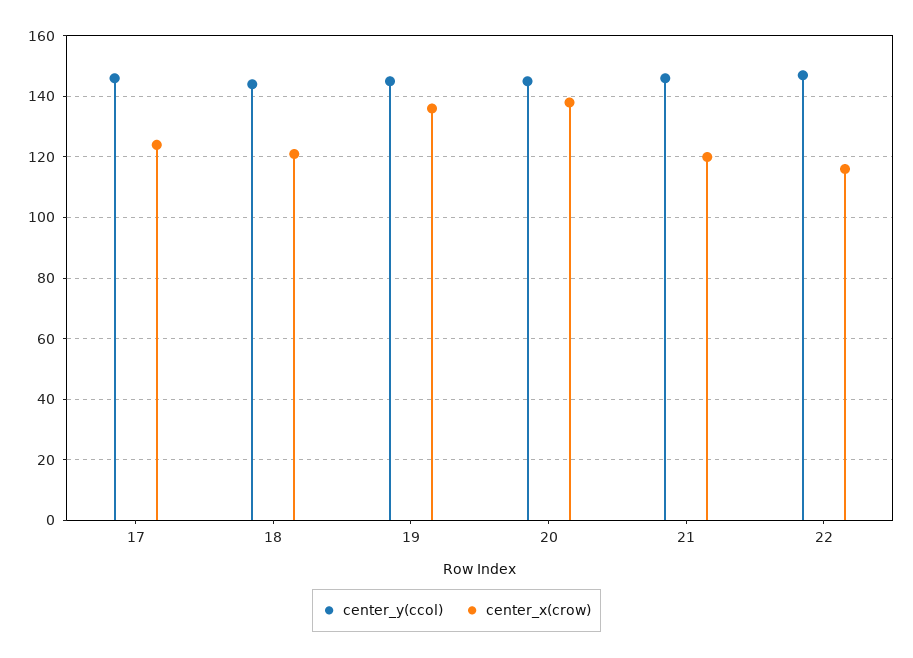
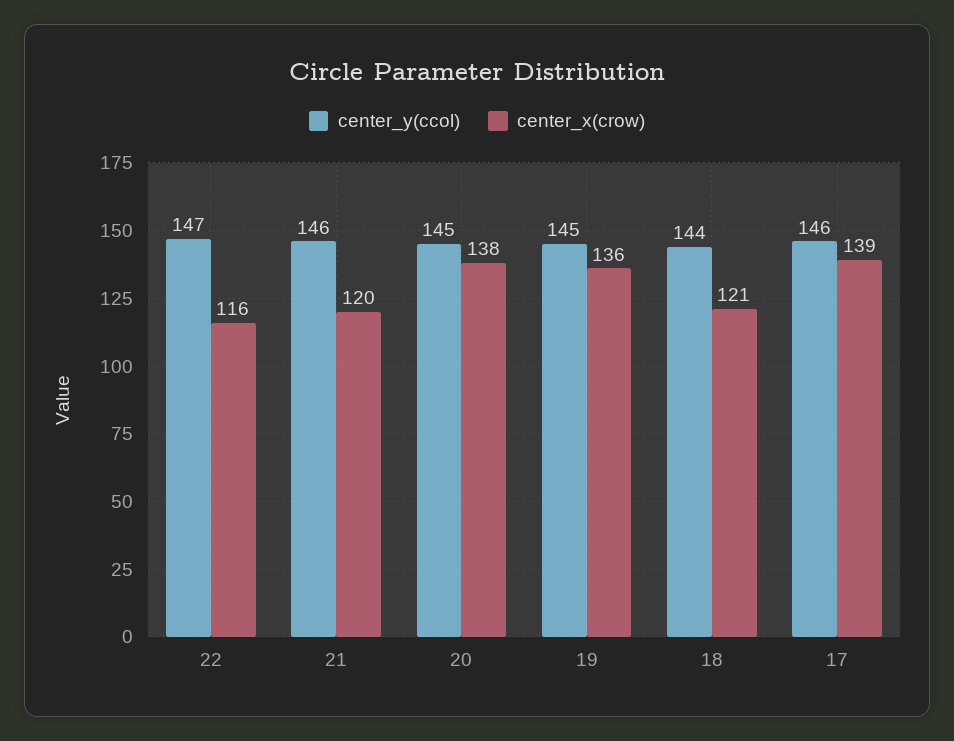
center_x(crow), 17: 125 -> 139

